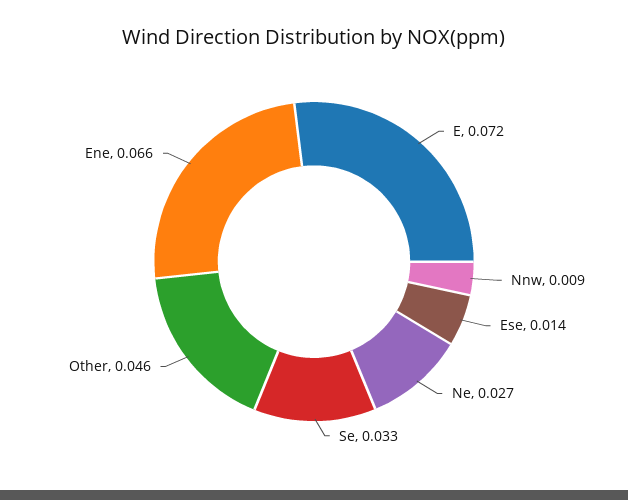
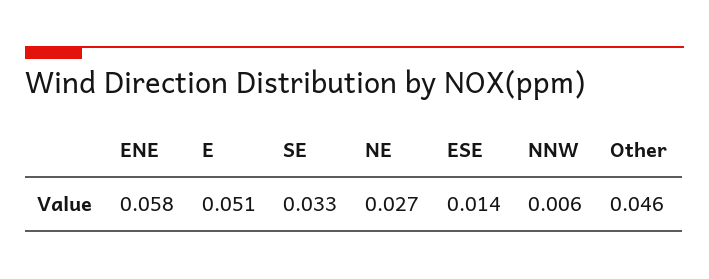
E: 0.072 -> 0.051
Nnw: 0.009 -> 0.006
Ene: 0.066 -> 0.058

